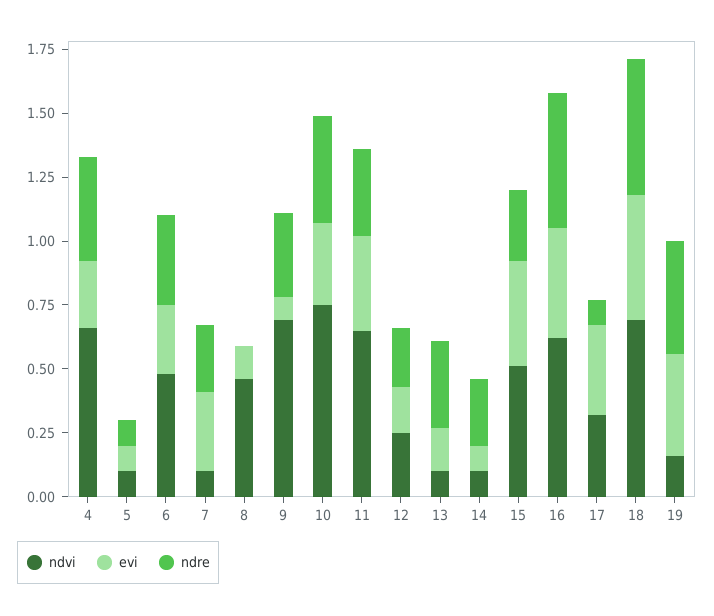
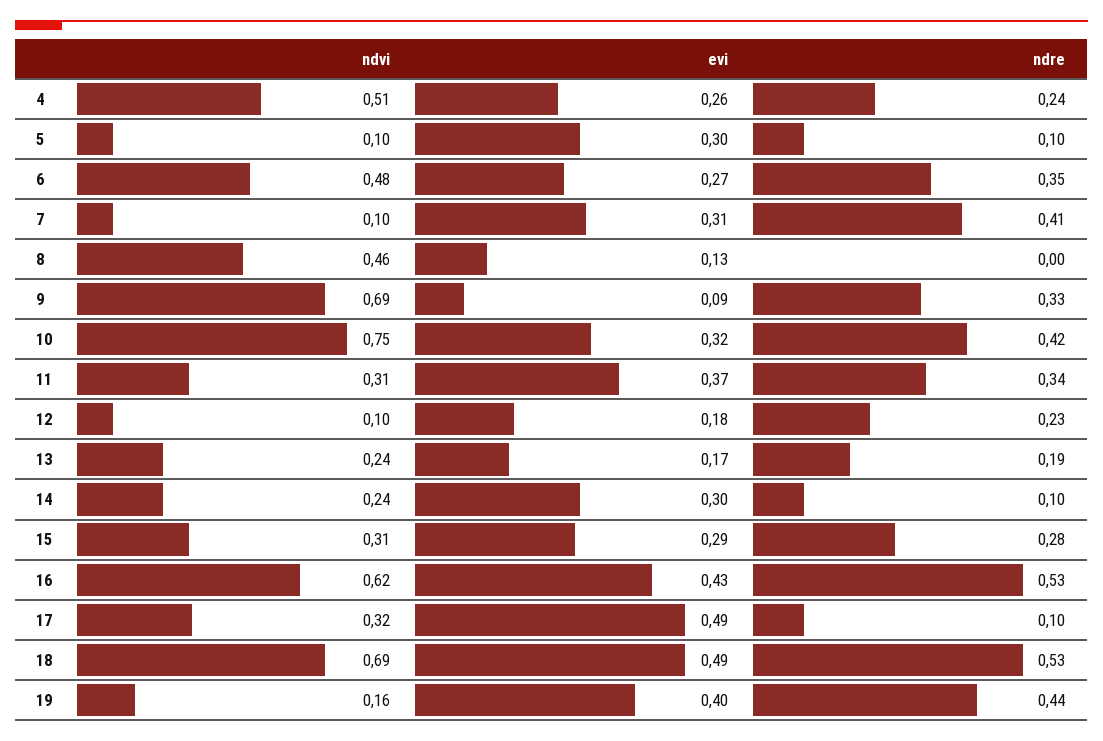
ndvi, 4: 0.65 -> 0.51
ndre, 4: 0.4 -> 0.24
evi, 5: 0.1 -> 0.3
ndre, 7: 0.25 -> 0.41
ndvi, 11: 0.65 -> 0.31
ndvi, 12: 0.25 -> 0.1
ndvi, 13: 0.1 -> 0.24
ndre, 13: 0.35 -> 0.19
ndvi, 14: 0.1 -> 0.24
evi, 14: 0.1 -> 0.3
ndre, 14: 0.25 -> 0.1
ndvi, 15: 0.5 -> 0.31
evi, 15: 0.4 -> 0.29
evi, 17: 0.35 -> 0.49

